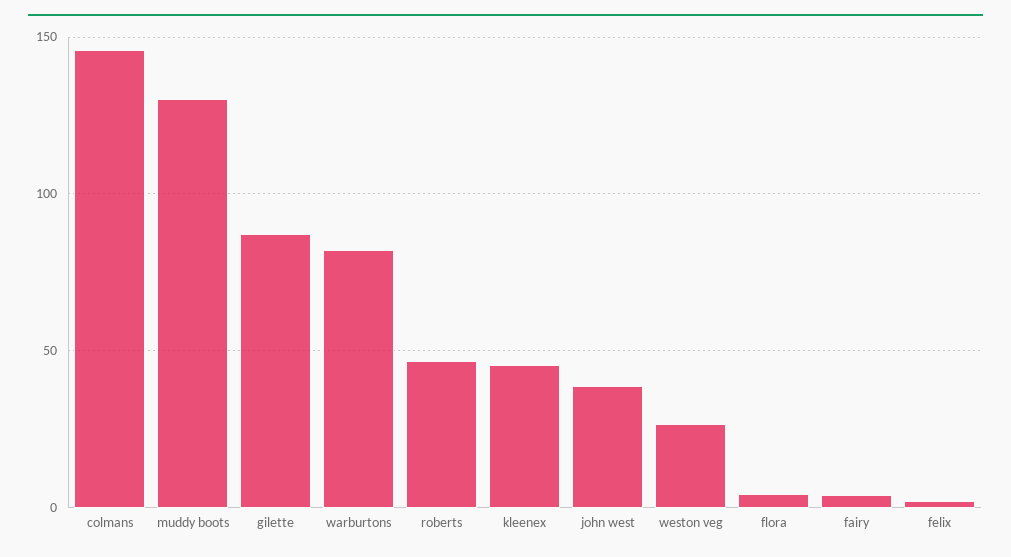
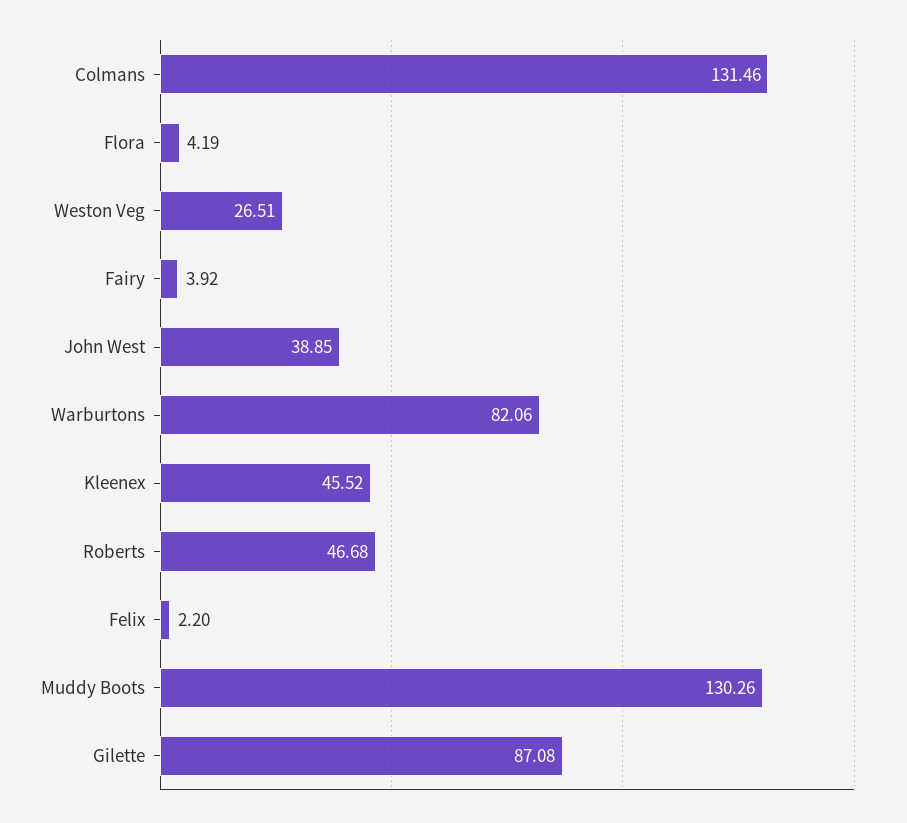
colmans: 145 -> 131.46

